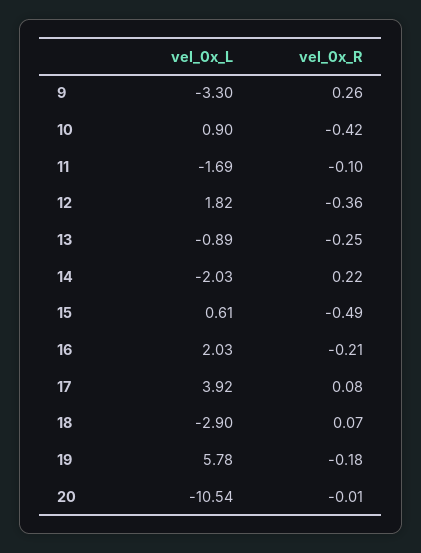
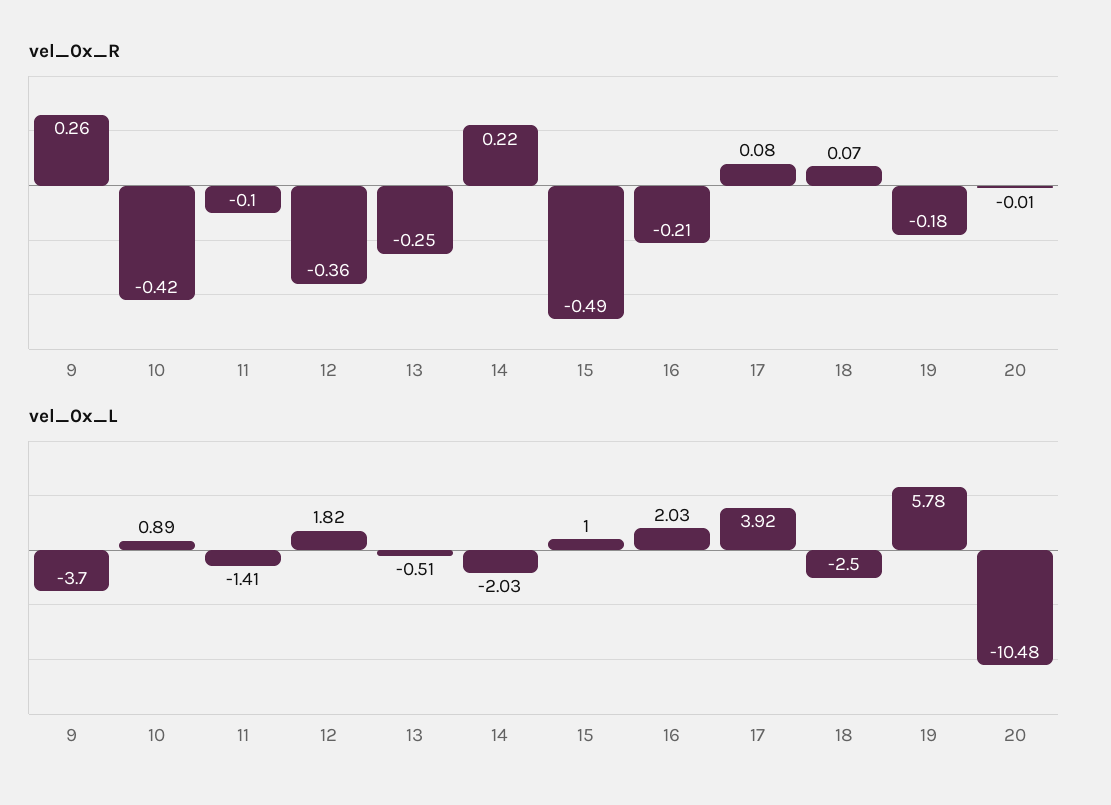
vel_0x_L, 9: -3.3 -> -3.7
vel_0x_L, 10: 0.9 -> 0.89
vel_0x_L, 11: -1.69 -> -1.41
vel_0x_L, 13: -0.89 -> -0.51
vel_0x_L, 15: 0.61 -> 1
vel_0x_L, 18: -2.9 -> -2.5
vel_0x_L, 20: -10.54 -> -10.48

